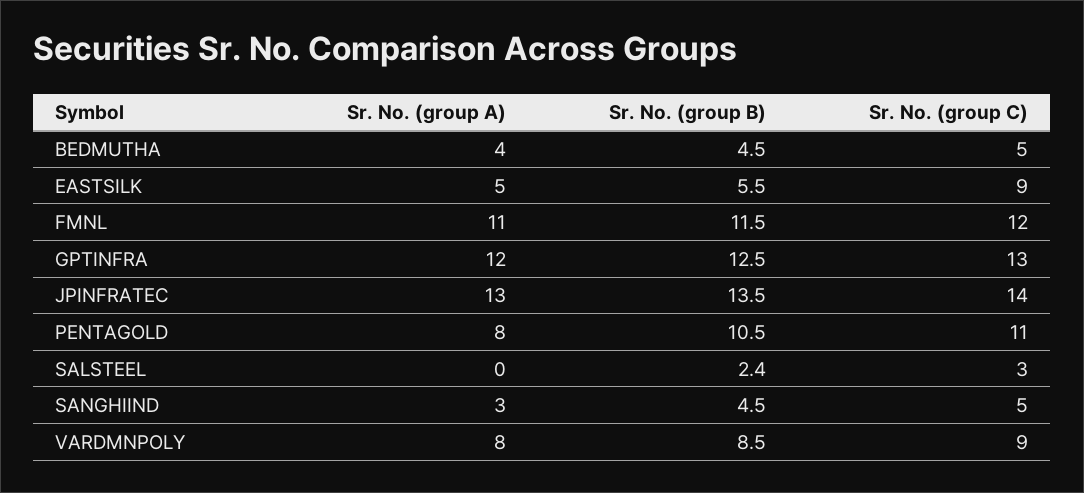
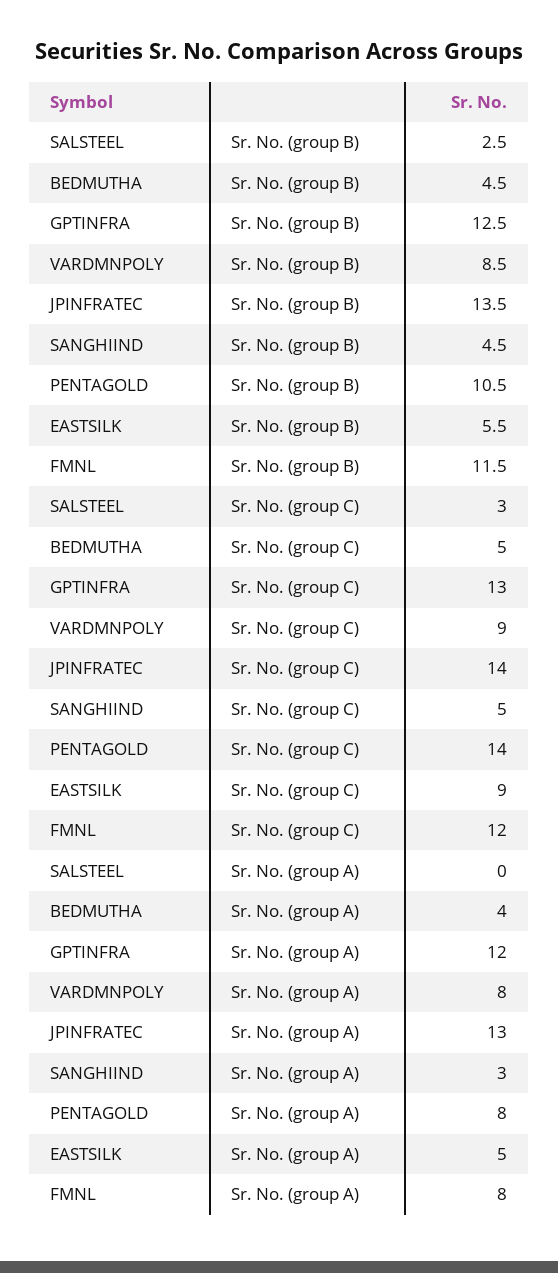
Sr. No. (group A), FMNL: 11 -> 8
Sr. No. (group C), PENTAGOLD: 11 -> 14
Sr. No. (group B), SALSTEEL: 2.4 -> 2.5

